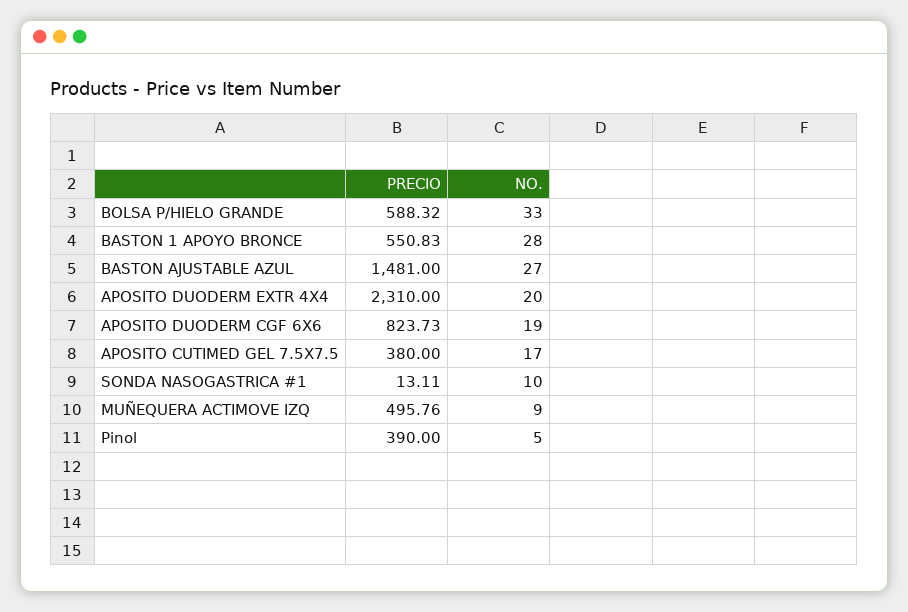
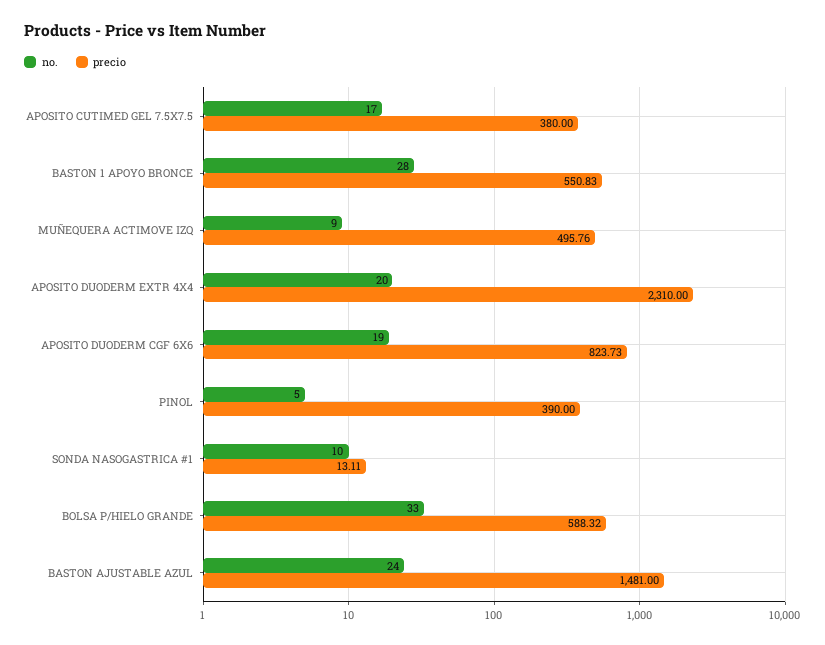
NO., BASTON AJUSTABLE AZUL: 27 -> 24

